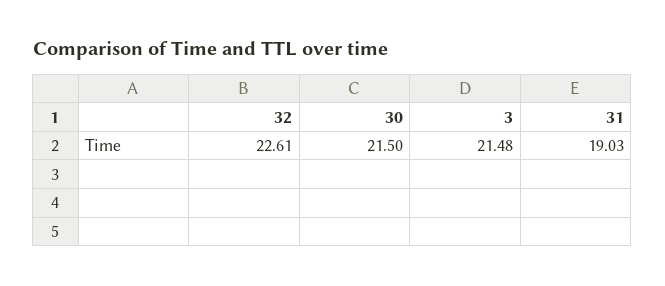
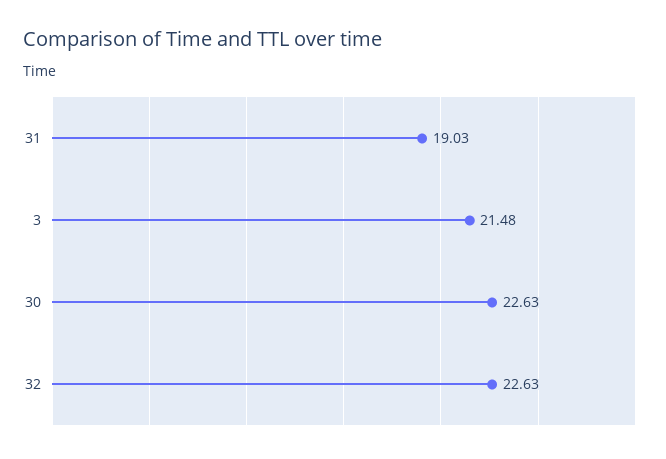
32: 22.61 -> 22.63
30: 21.5 -> 22.63

